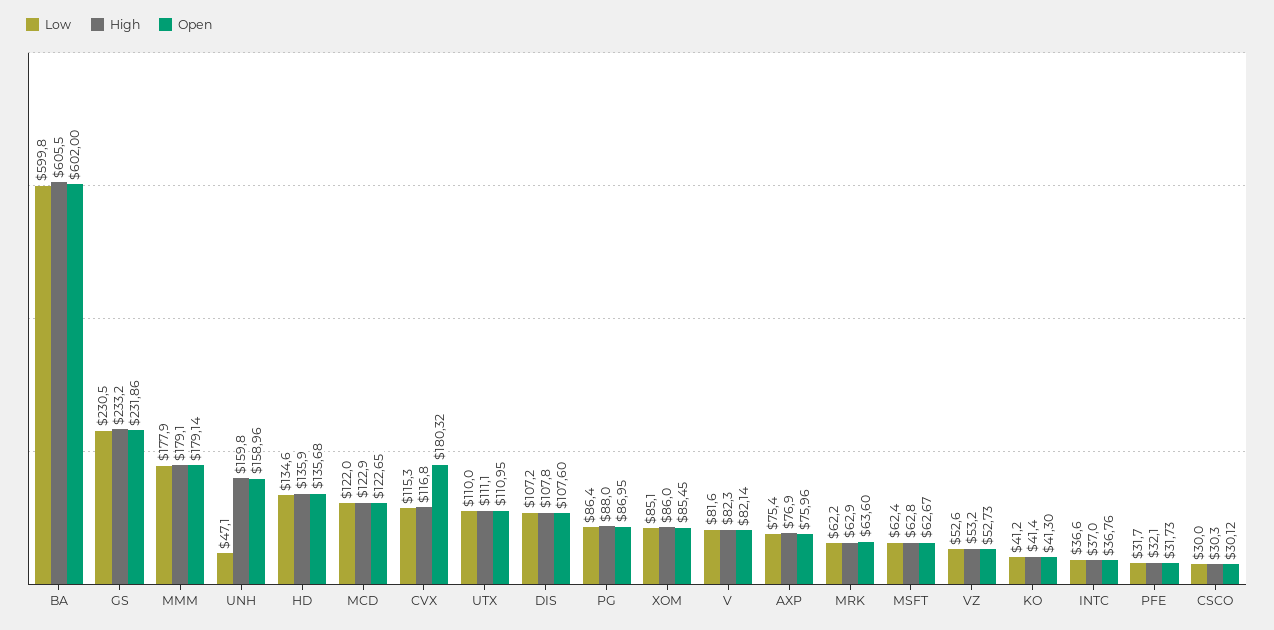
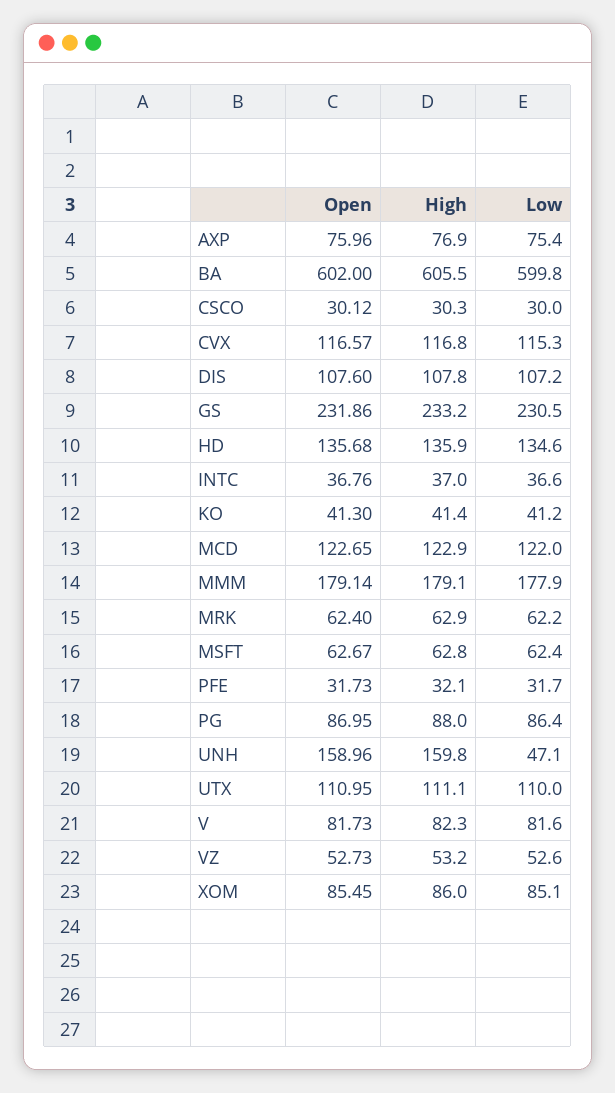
Open, CVX: 180.32 -> 116.57
Open, V: 82.14 -> 81.73
Open, MRK: 63.6 -> 62.4

